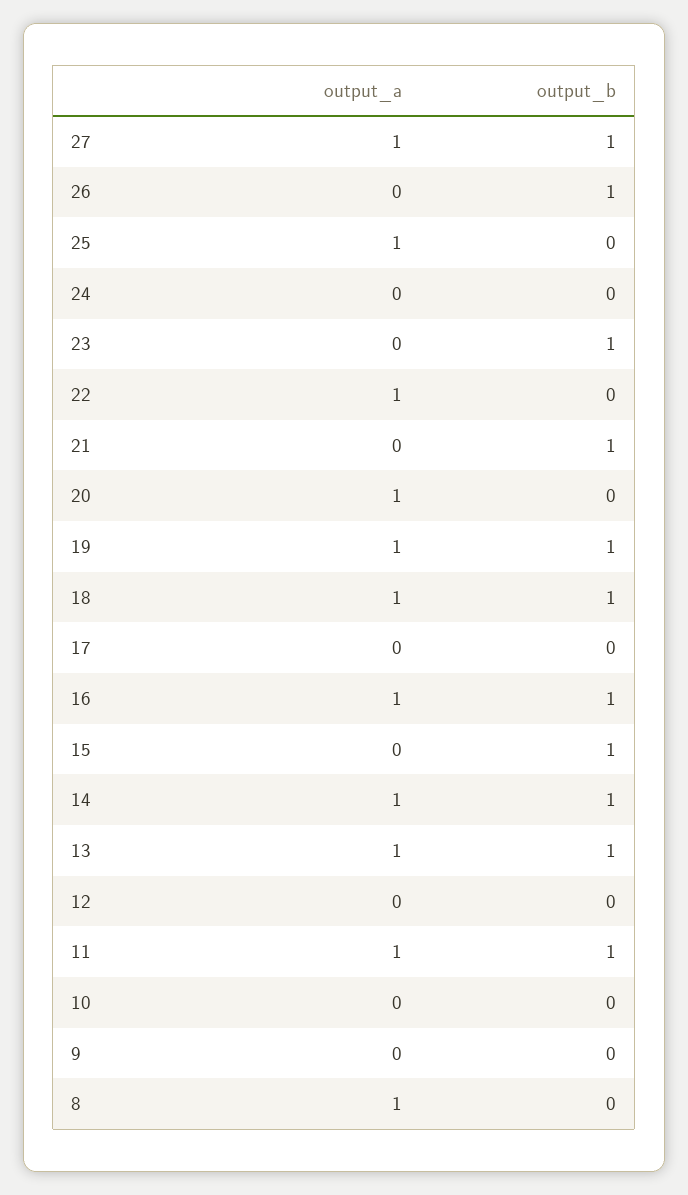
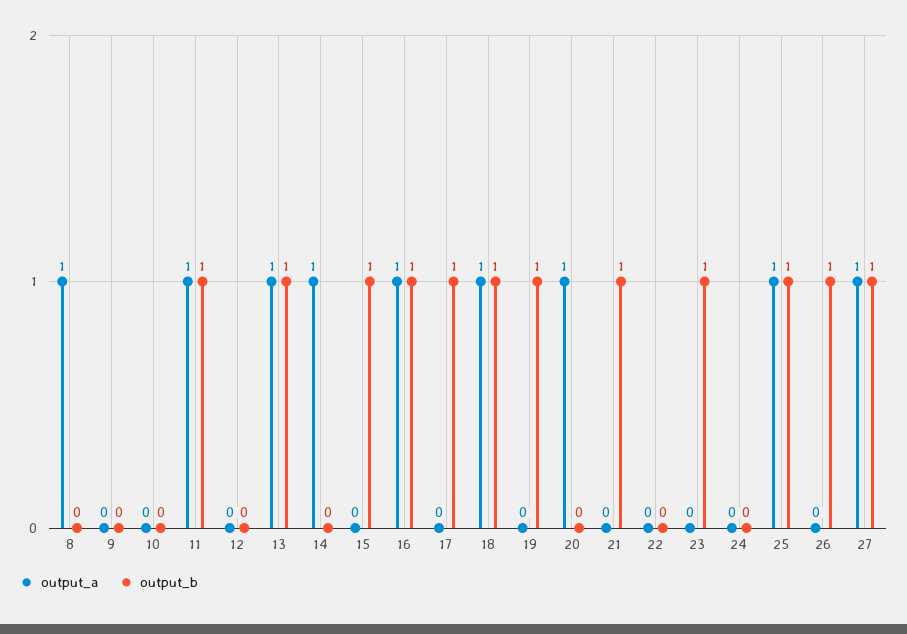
output_b, 25: 0 -> 1
output_a, 22: 1 -> 0
output_a, 19: 1 -> 0
output_b, 17: 0 -> 1
output_b, 14: 1 -> 0

